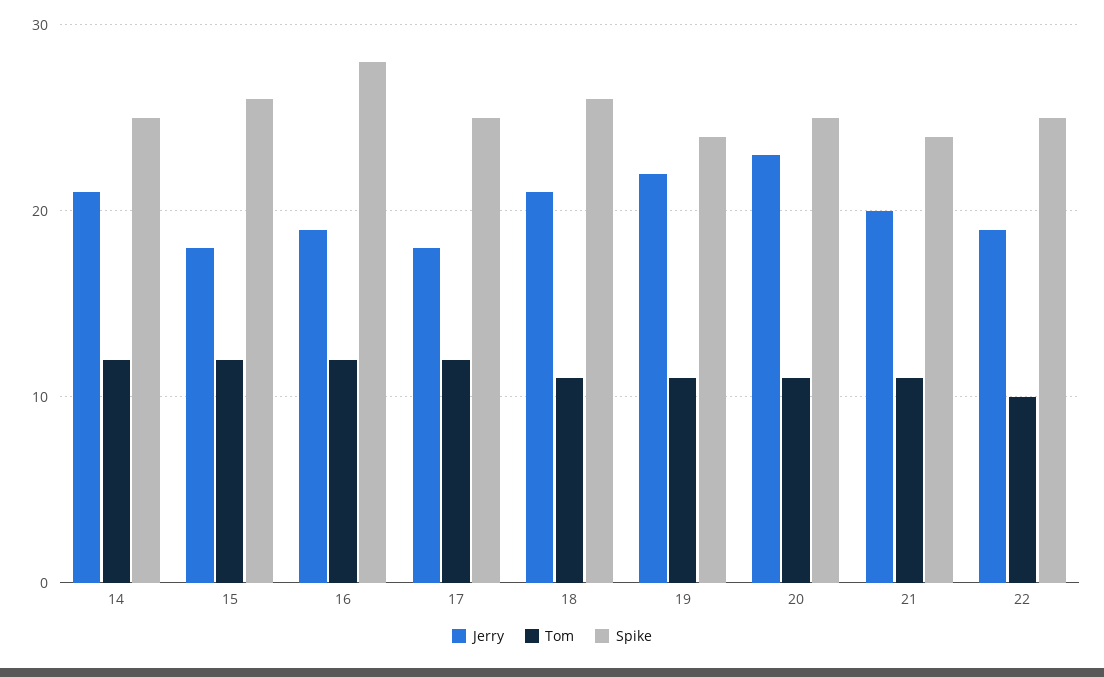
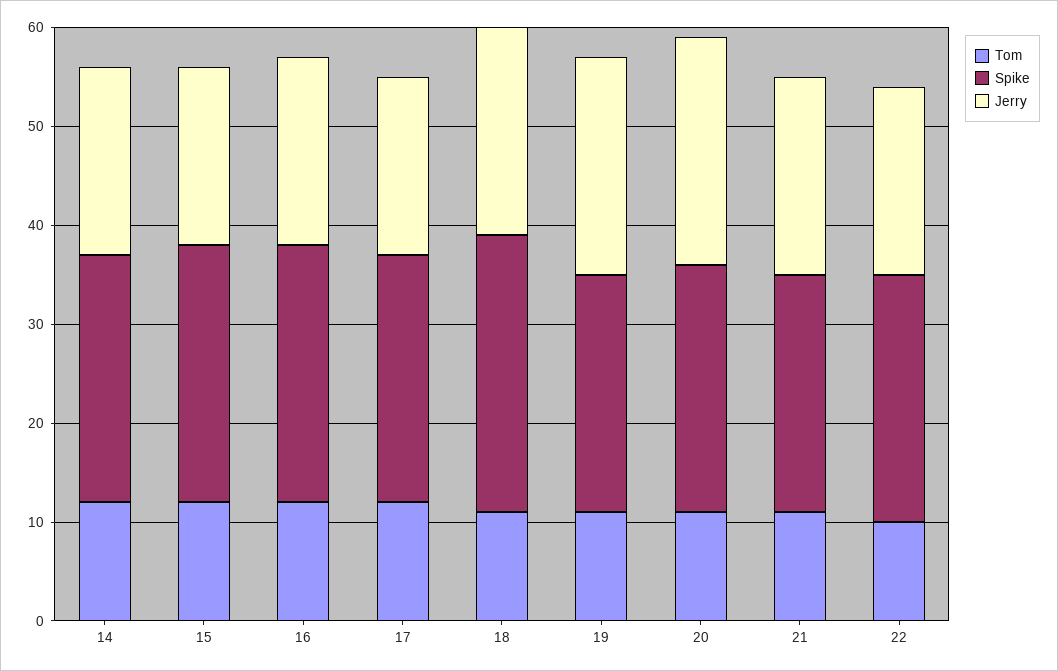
Jerry, 14: 21 -> 19
Spike, 16: 28 -> 26
Spike, 18: 26 -> 28

